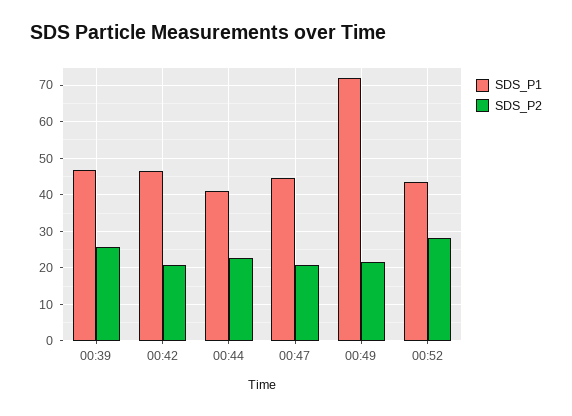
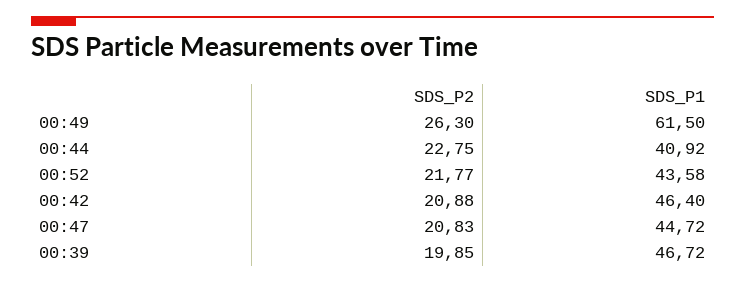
SDS_P2, 00:39: 26 -> 19.85
SDS_P1, 00:49: 72 -> 61.5
SDS_P2, 00:49: 22 -> 26.3
SDS_P2, 00:52: 28 -> 21.77

